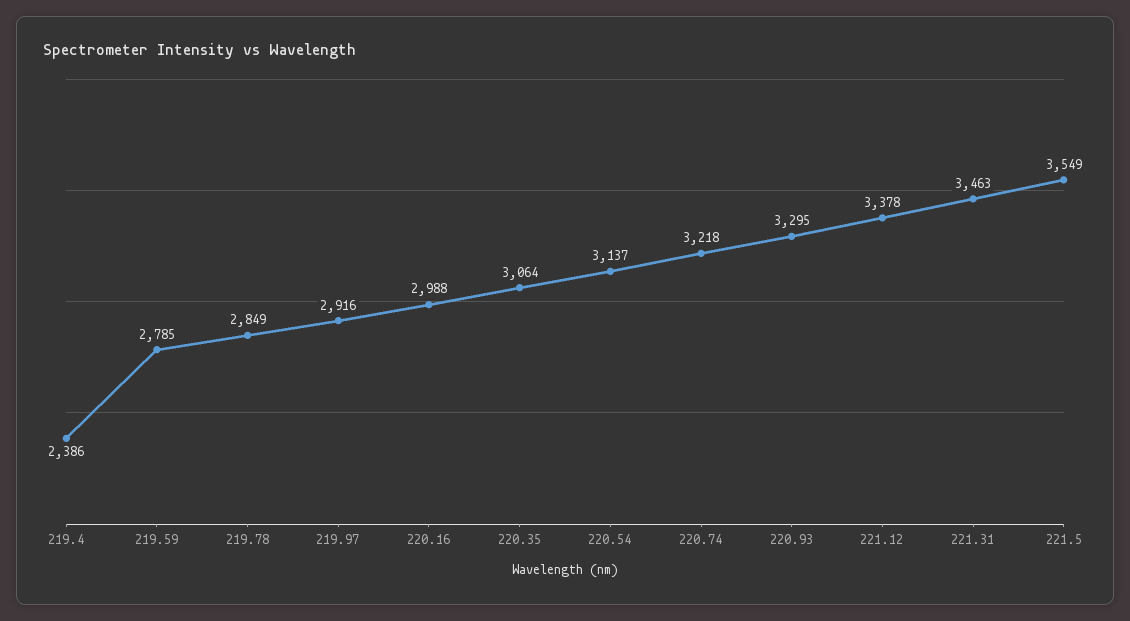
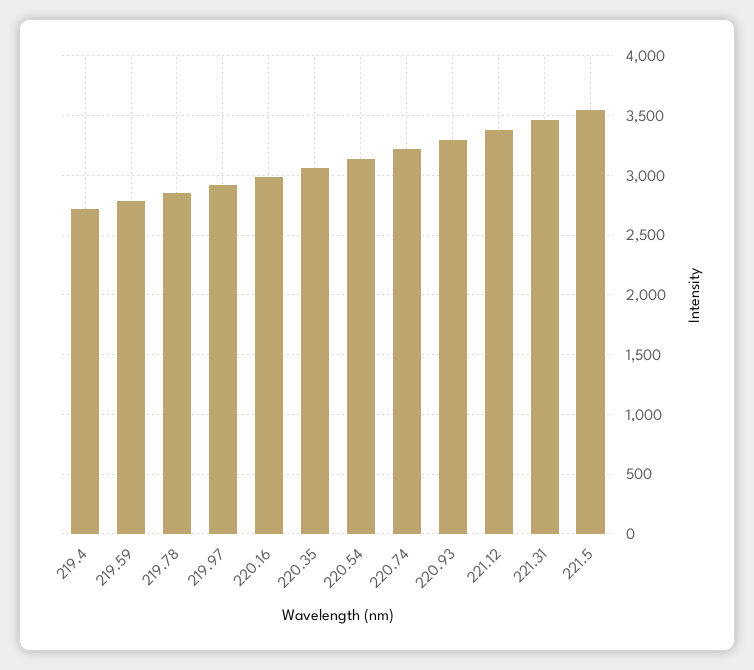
219.4: 2386 -> 2700

